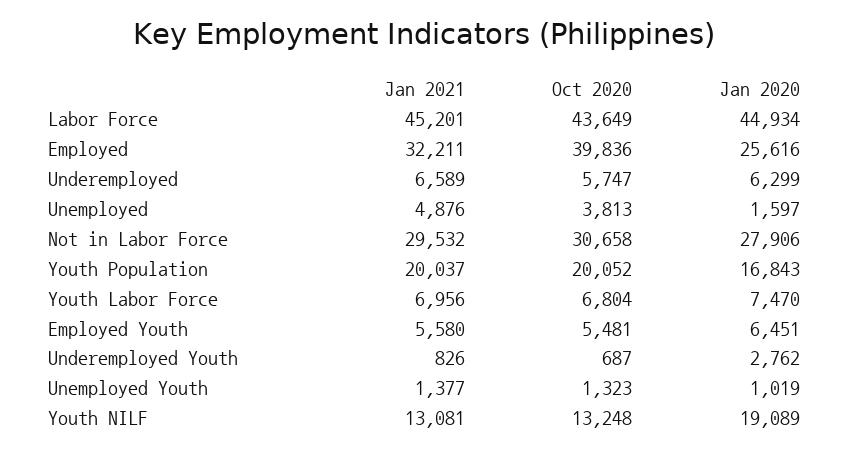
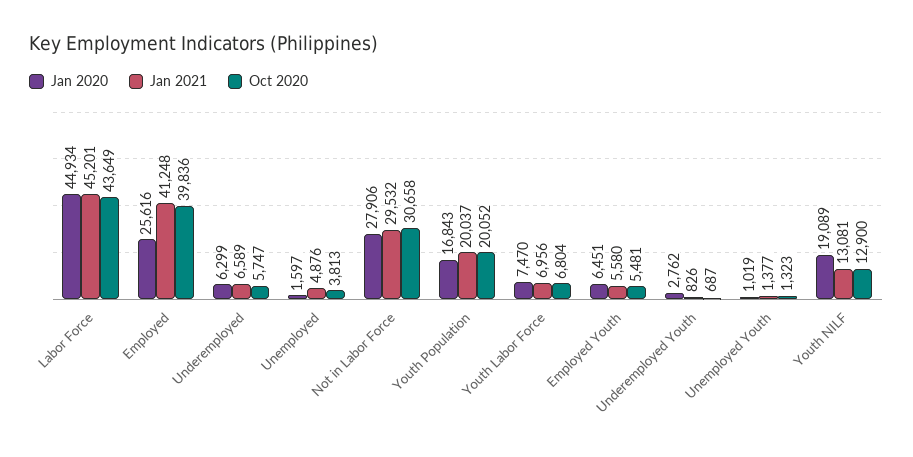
Jan 2021, Employed: 32211 -> 41248
Oct 2020, Youth NILF: 13248 -> 12900

